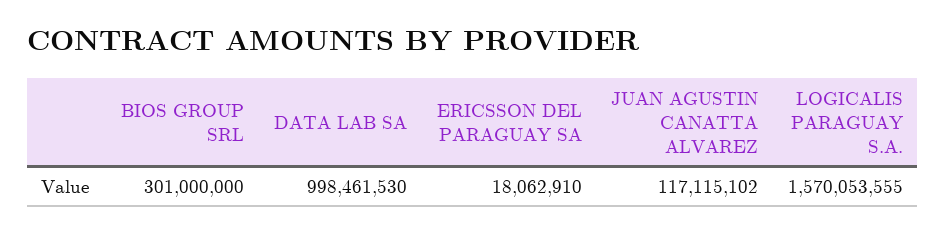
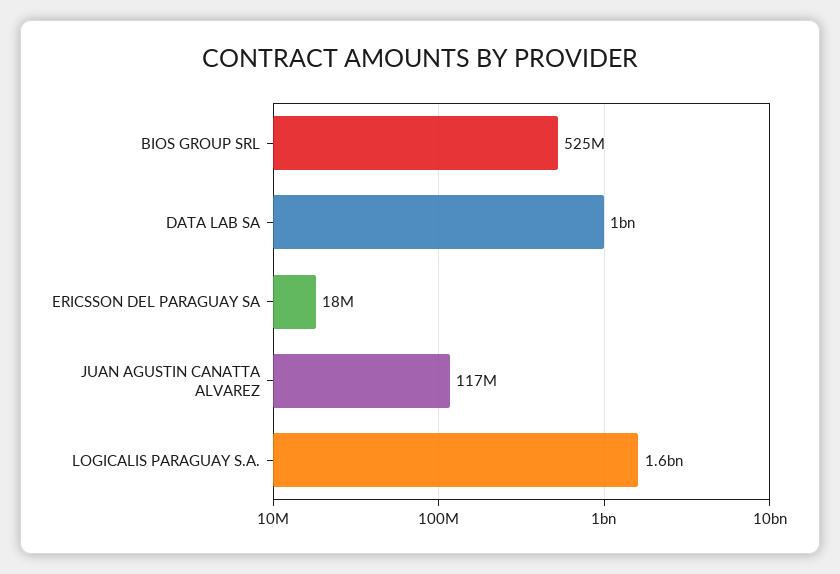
BIOS GROUP SRL: 301000000 -> 525000000

